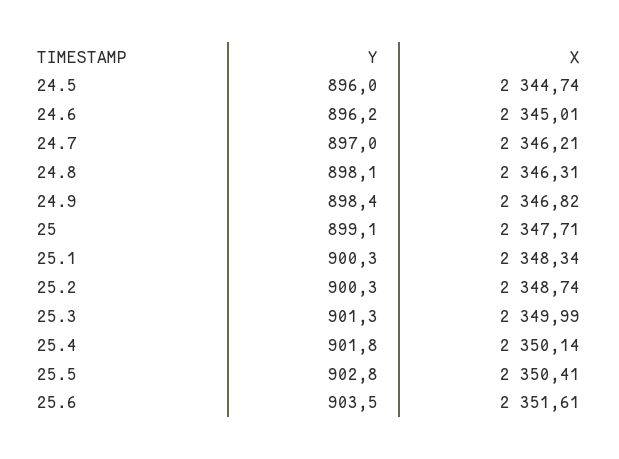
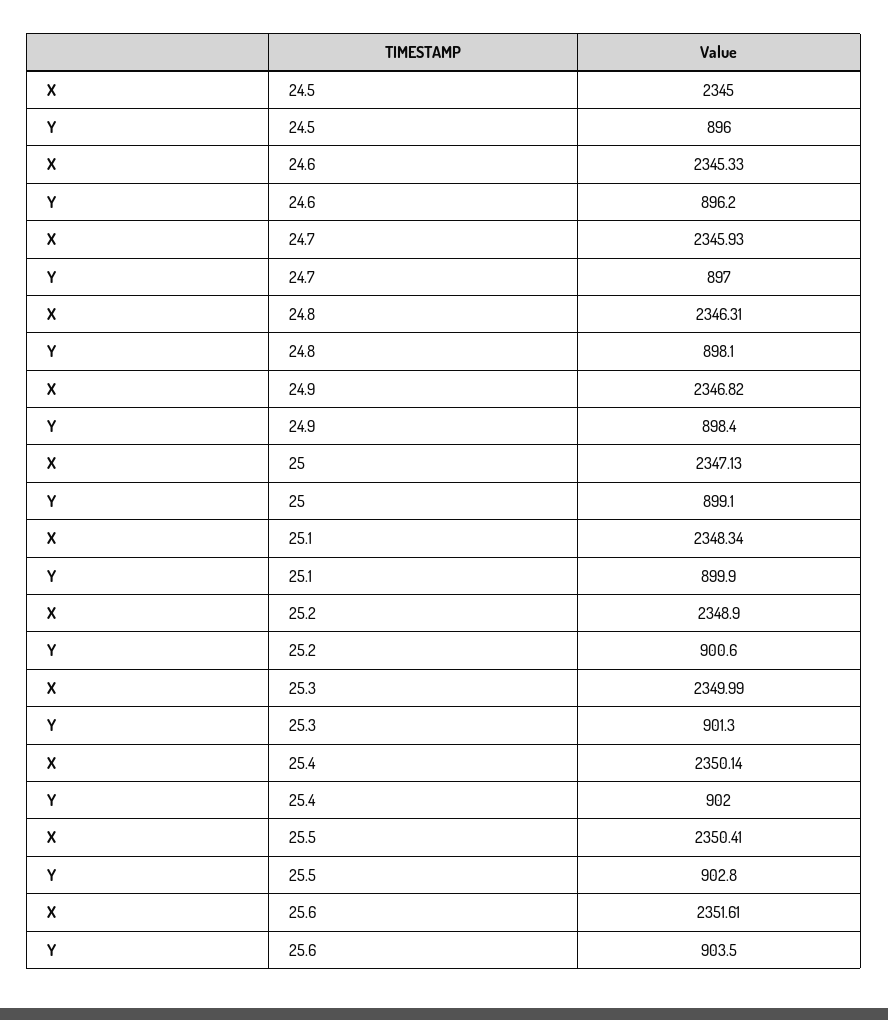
X, 24.5: 2344.74 -> 2345
X, 24.6: 2345.01 -> 2345.33
X, 24.7: 2346.21 -> 2345.93
X, 25: 2347.71 -> 2347.13
Y, 25.1: 900.3 -> 899.9
Y, 25.2: 900.3 -> 900.6
X, 25.2: 2348.74 -> 2348.9
Y, 25.4: 901.8 -> 902

